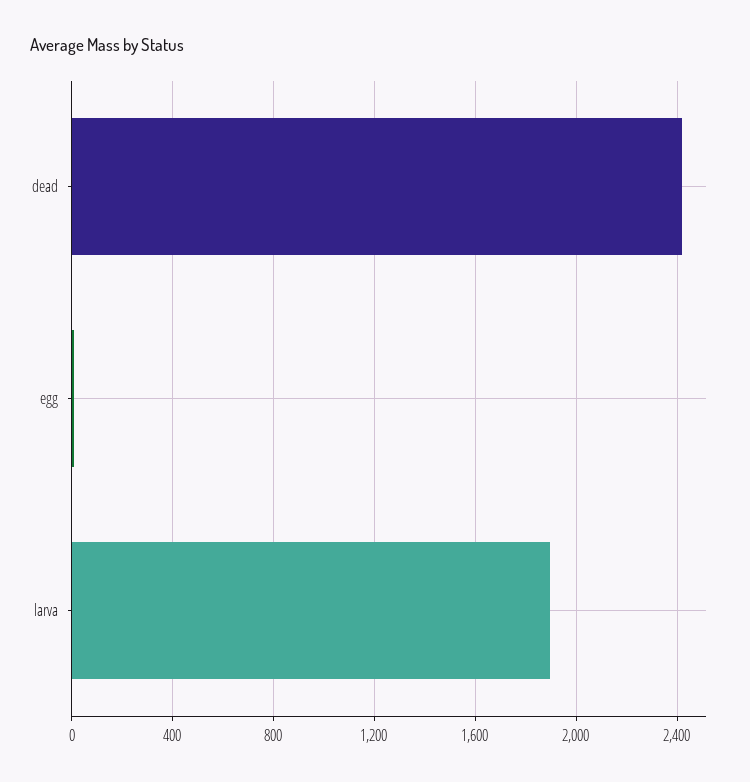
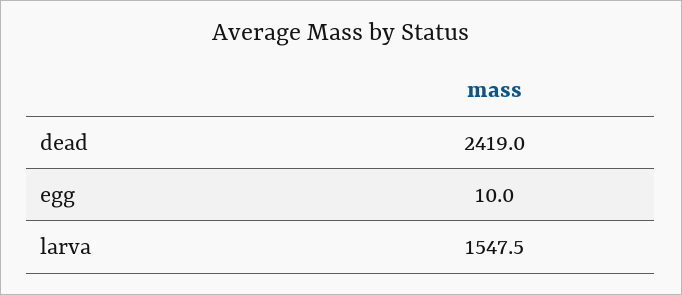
larva: 1900 -> 1547.5

